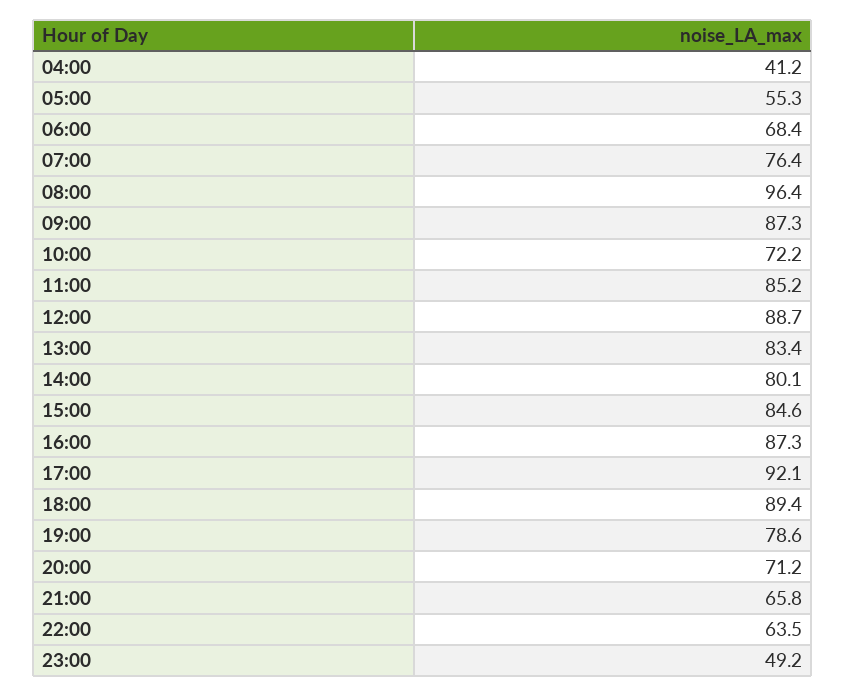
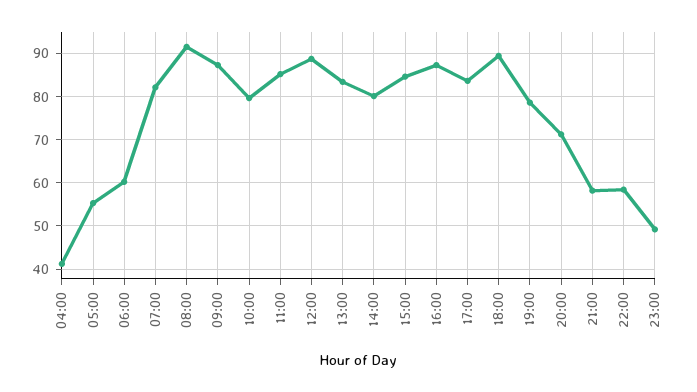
06:00: 68.4 -> 60
07:00: 76.4 -> 82
08:00: 96.4 -> 92
10:00: 72.2 -> 80
17:00: 92.1 -> 84
21:00: 65.8 -> 58
22:00: 63.5 -> 58

